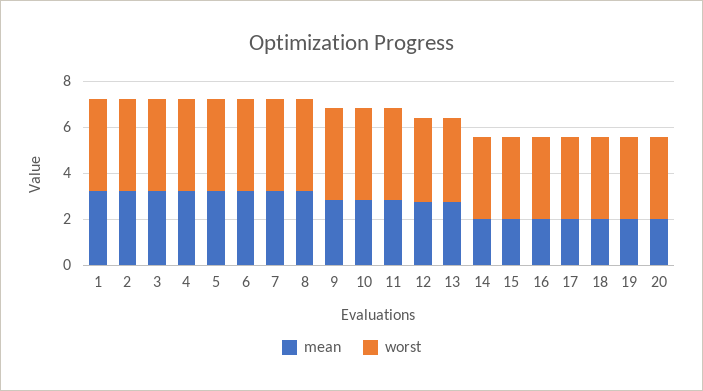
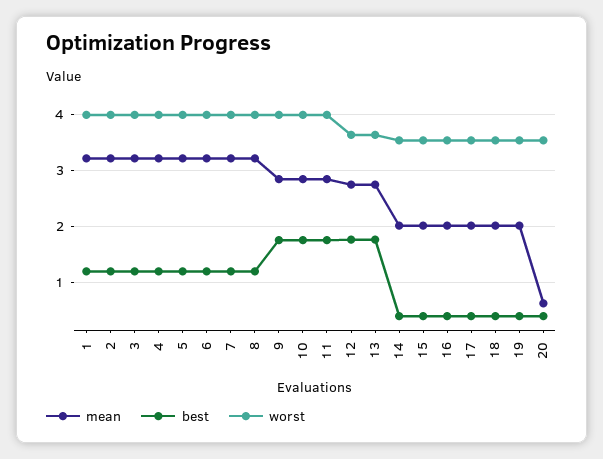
mean, 20: 2 -> 0.6
best, 1: none -> 1.2
best, 2: none -> 1.2
best, 3: none -> 1.2
best, 4: none -> 1.2
best, 5: none -> 1.2
best, 6: none -> 1.2
best, 7: none -> 1.2
best, 8: none -> 1.2
best, 9: none -> 1.8
best, 10: none -> 1.8
best, 11: none -> 1.8
best, 12: none -> 1.8
best, 13: none -> 1.8
best, 14: none -> 0.4
best, 15: none -> 0.4
best, 16: none -> 0.4
best, 17: none -> 0.4
best, 18: none -> 0.4
best, 19: none -> 0.4
best, 20: none -> 0.4

